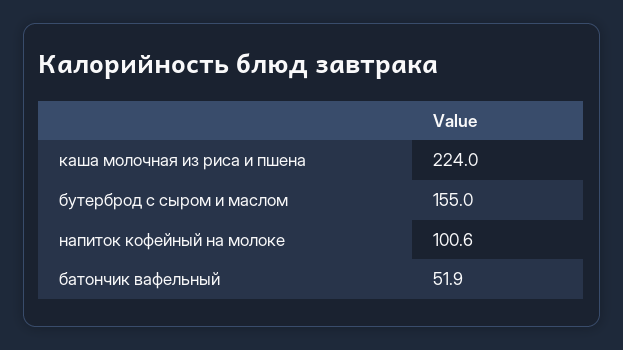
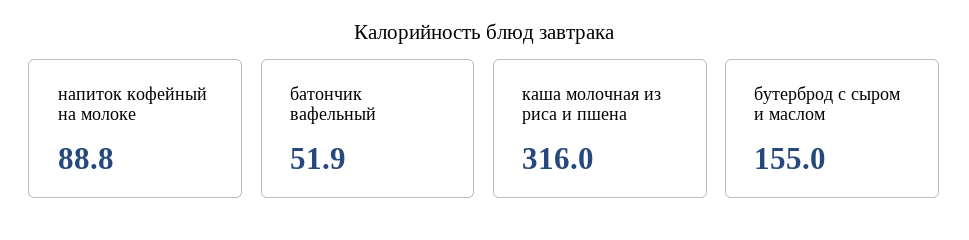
каша молочная из риса и пшена: 224 -> 316
напиток кофейный на молоке: 100.6 -> 88.8

